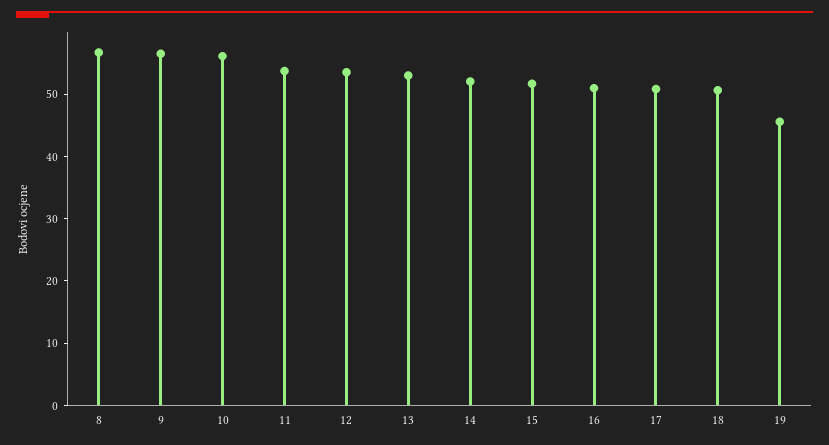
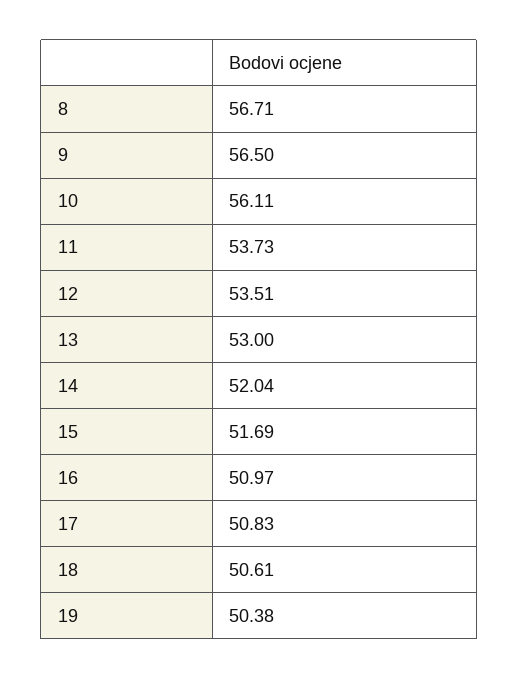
19: 46 -> 50.38

